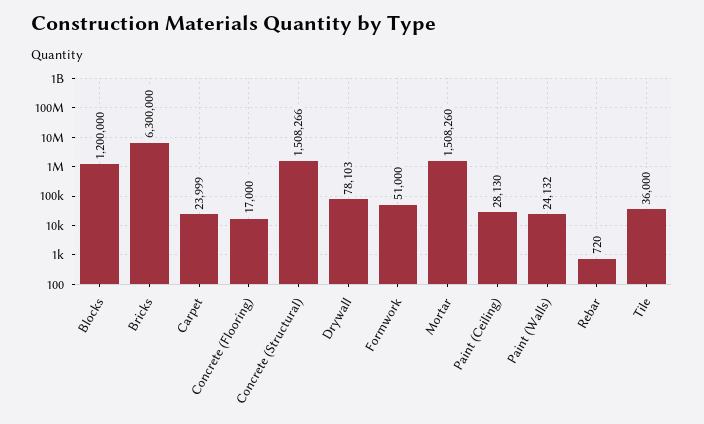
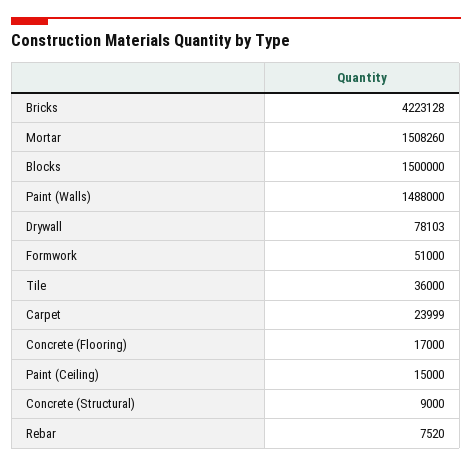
Blocks: 1200000 -> 1500000
Bricks: 6300000 -> 4223128
Concrete (Structural): 1508266 -> 9000
Paint (Ceiling): 28130 -> 15000
Paint (Walls): 24132 -> 1488000
Rebar: 720 -> 7520

